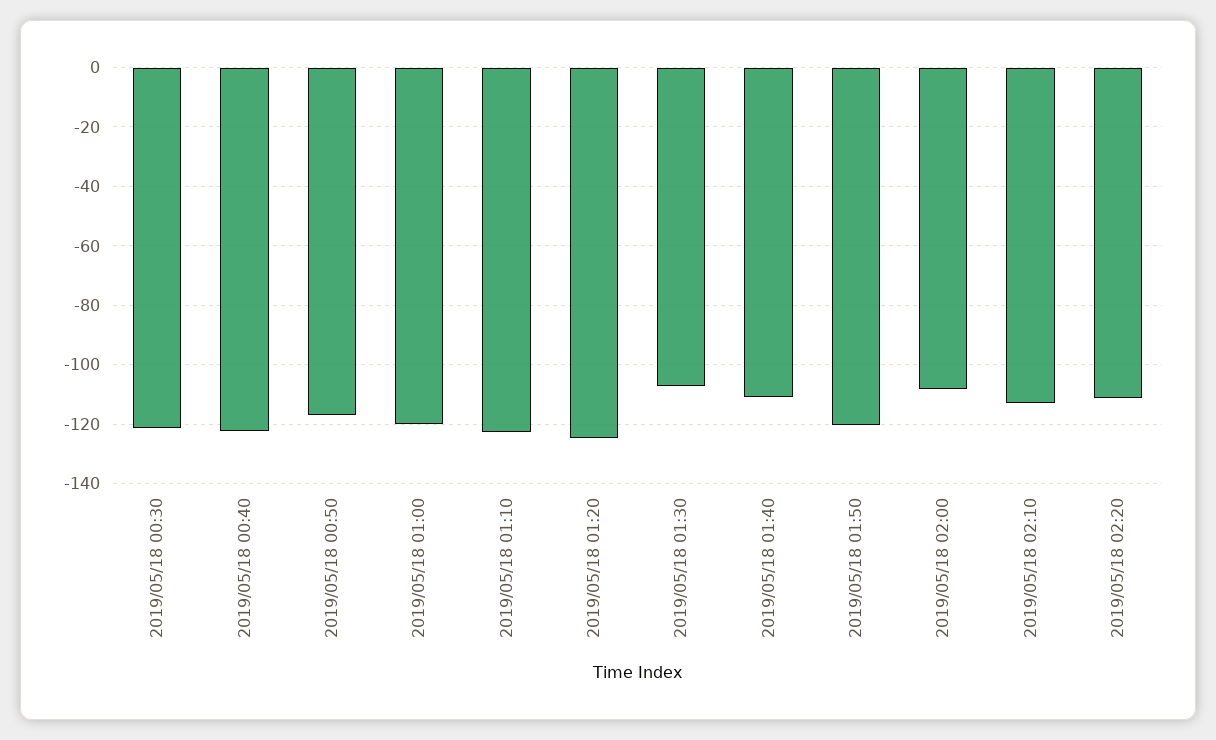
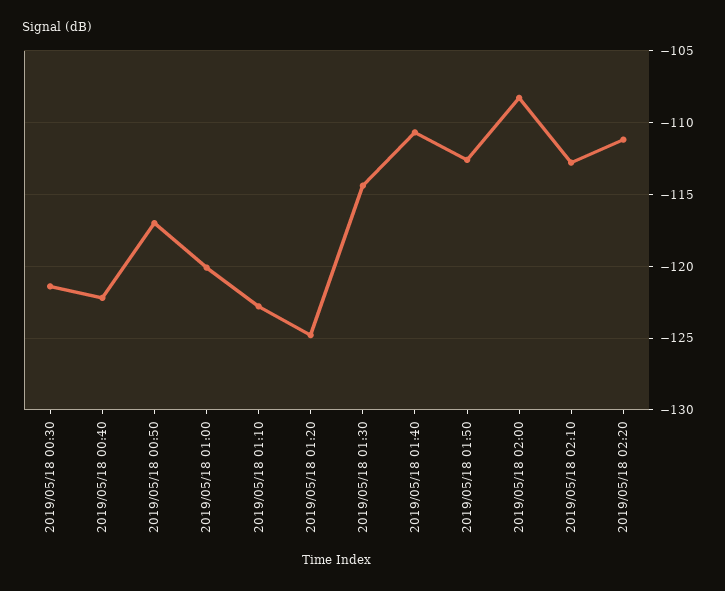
2019/05/18 01:30: -107.5 -> -114.5
2019/05/18 01:50: -120 -> -112.5

